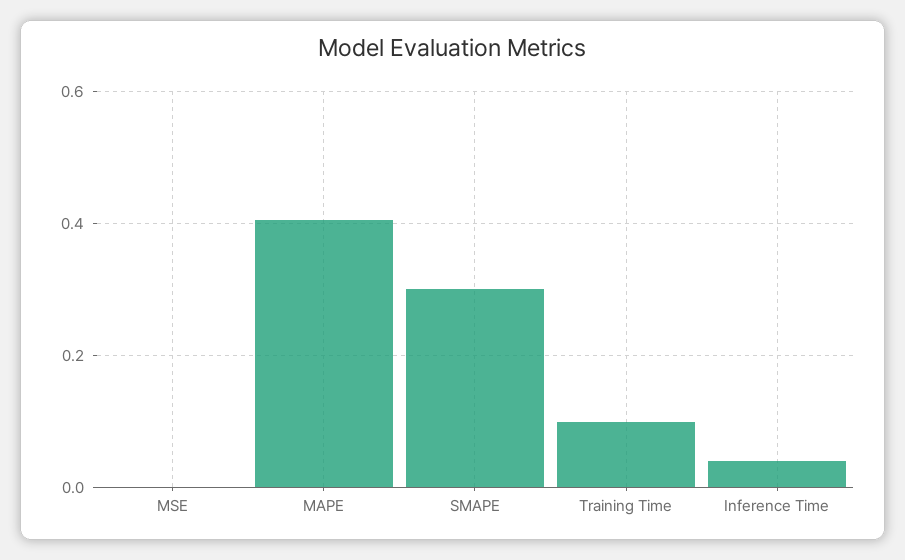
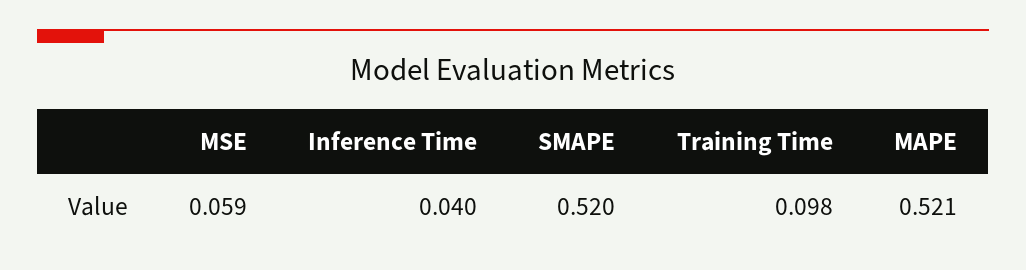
MSE: 0 -> 0.059
MAPE: 0.4 -> 0.521
SMAPE: 0.3 -> 0.52

